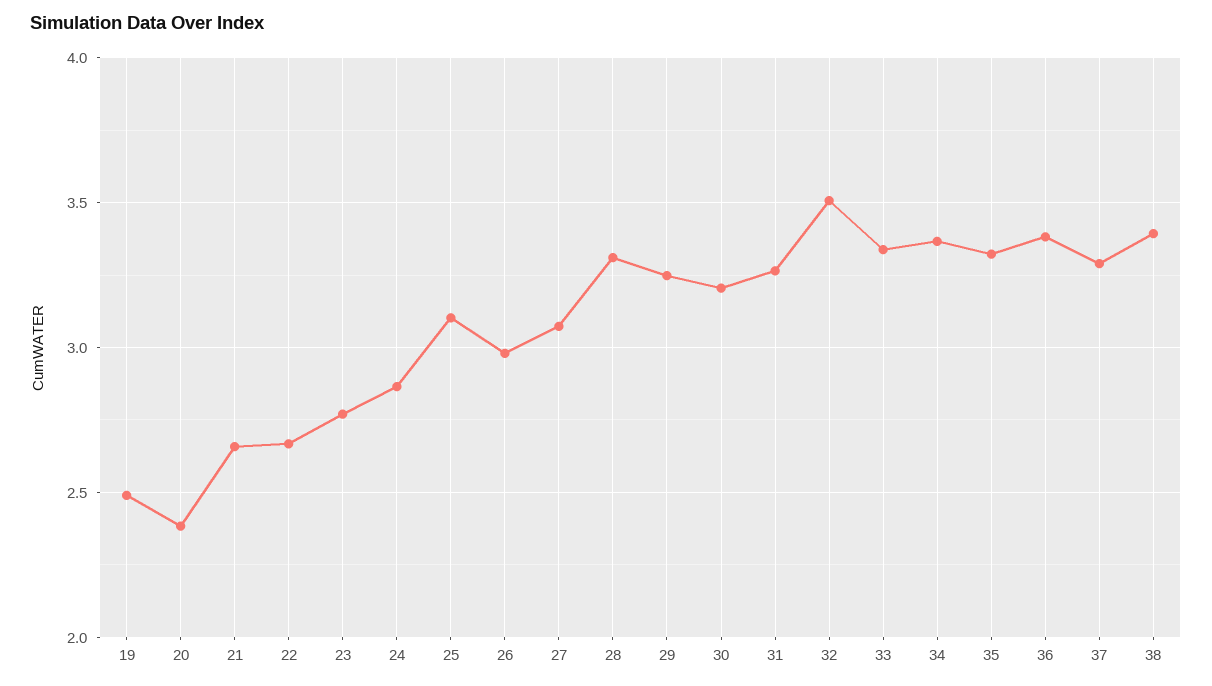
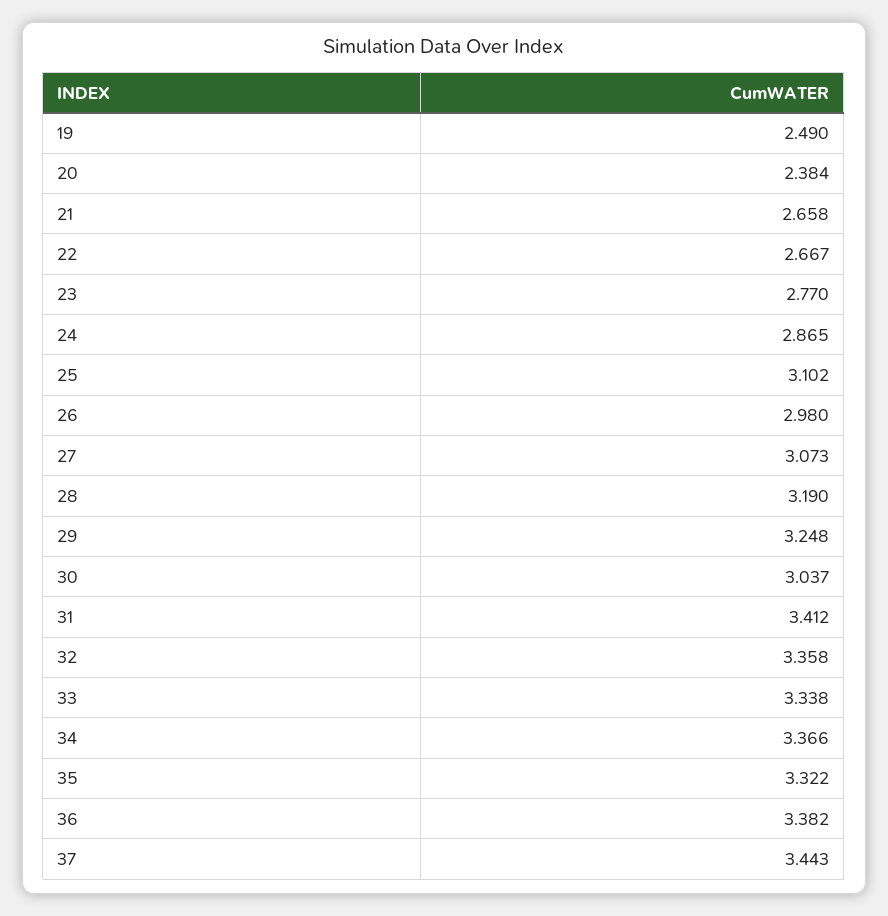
28: 3.3 -> 3.19
30: 3.2 -> 3.037
31: 3.25 -> 3.412
32: 3.5 -> 3.358
37: 3.3 -> 3.443
38: 3.4 -> none

